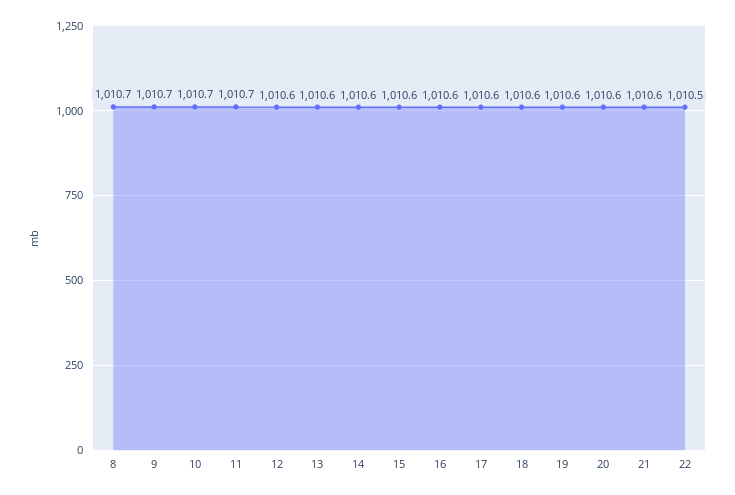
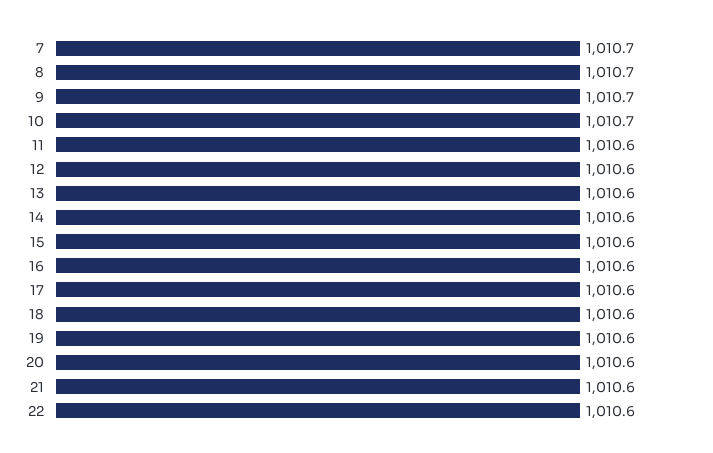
11: 1010.7 -> 1010.6
22: 1010.5 -> 1010.6
7: none -> 1010.7

